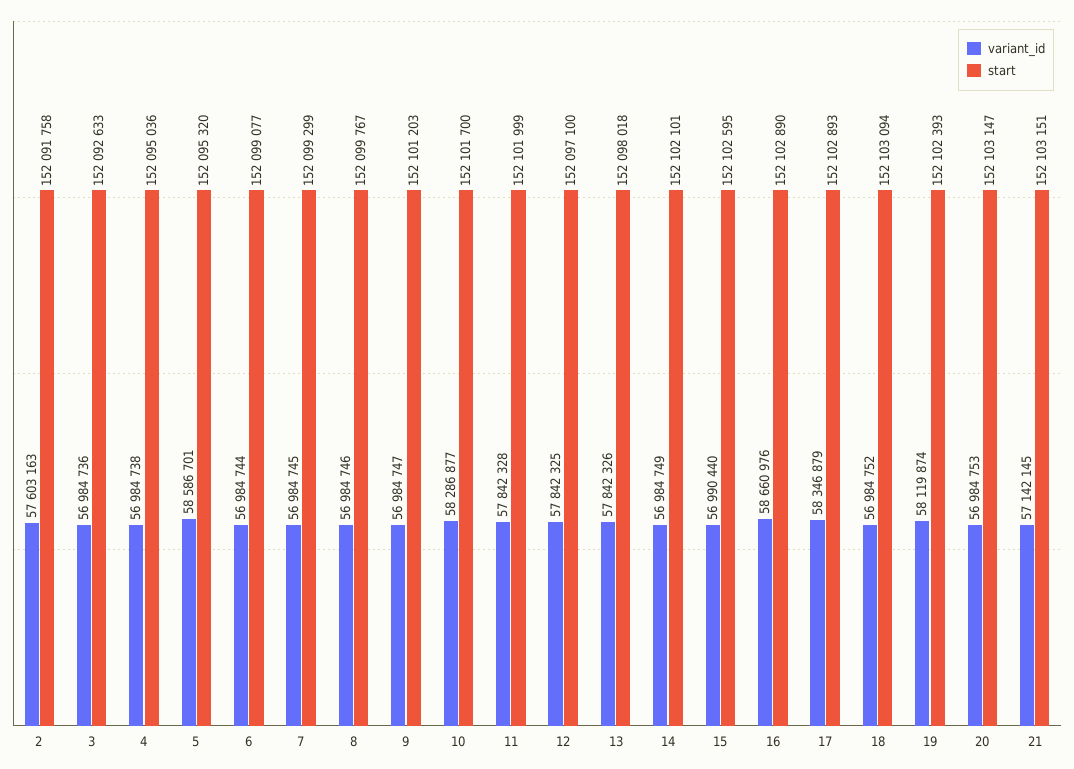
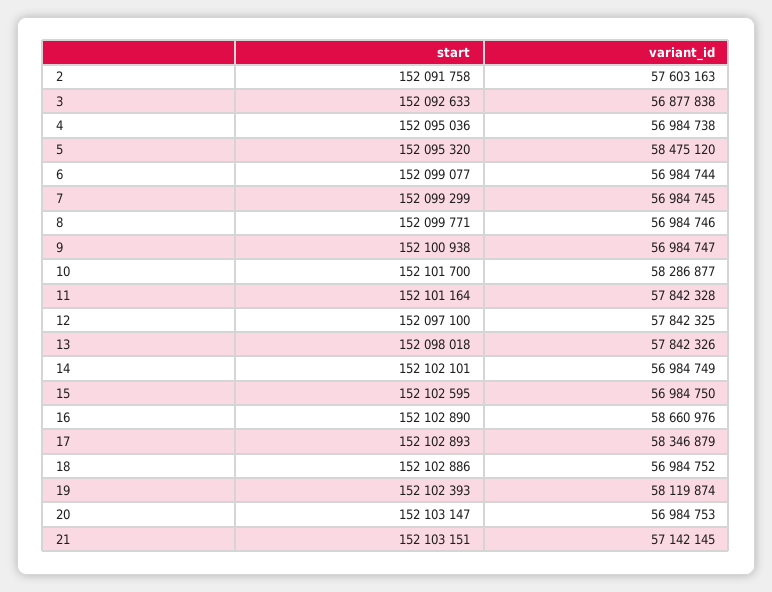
variant_id, 3: 56984736 -> 56877838
variant_id, 5: 58586701 -> 58475120
start, 8: 152099767 -> 152099771
start, 9: 152101203 -> 152100938
start, 11: 152101999 -> 152101164
variant_id, 15: 56990440 -> 56984750
start, 18: 152103094 -> 152102886

